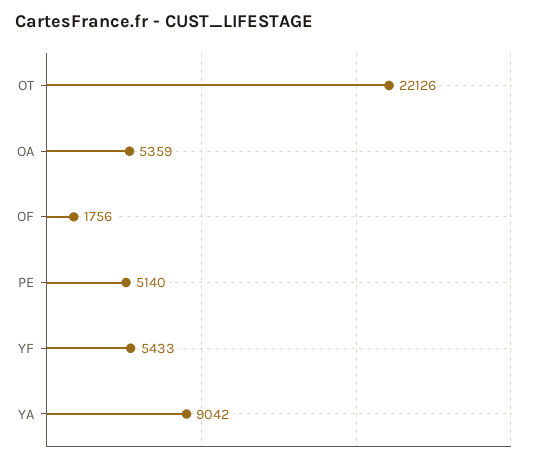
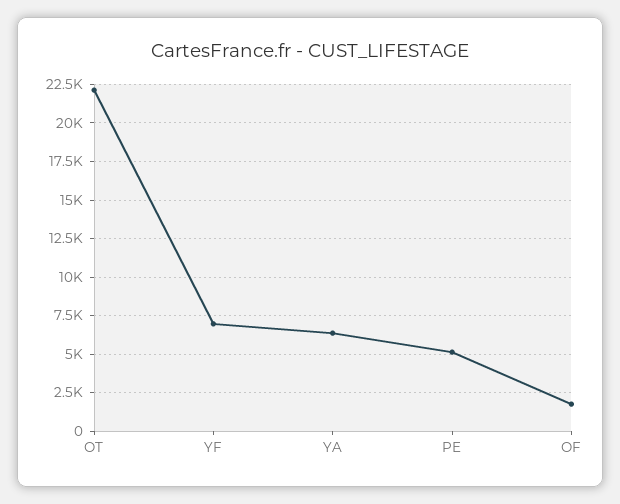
OA: 5359 -> none
YF: 5433 -> 7000
YA: 9042 -> 6500

